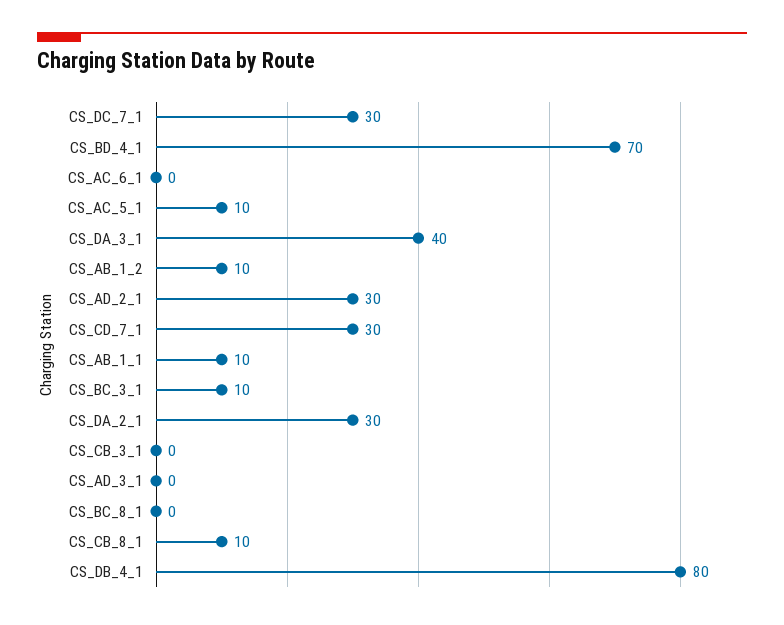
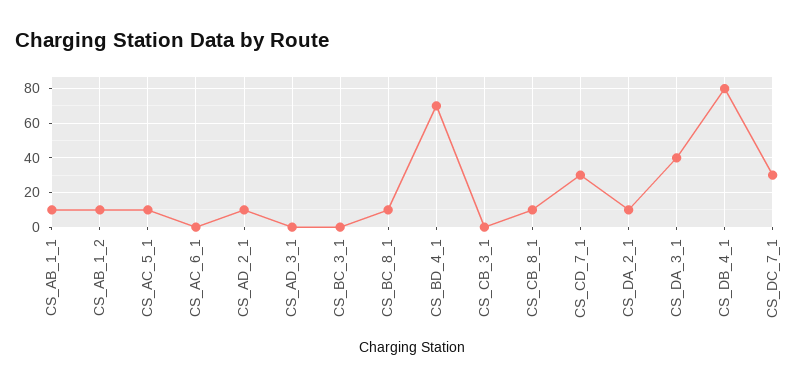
CS_AD_2_1: 30 -> 10
CS_BC_3_1: 10 -> 0
CS_DA_2_1: 30 -> 10
CS_BC_8_1: 0 -> 10

